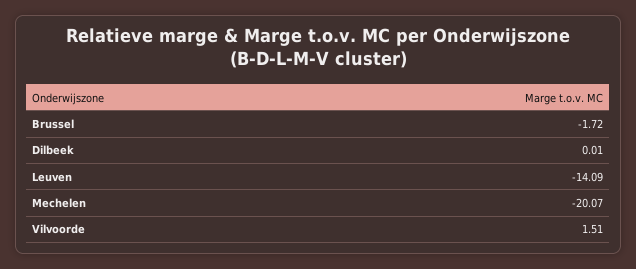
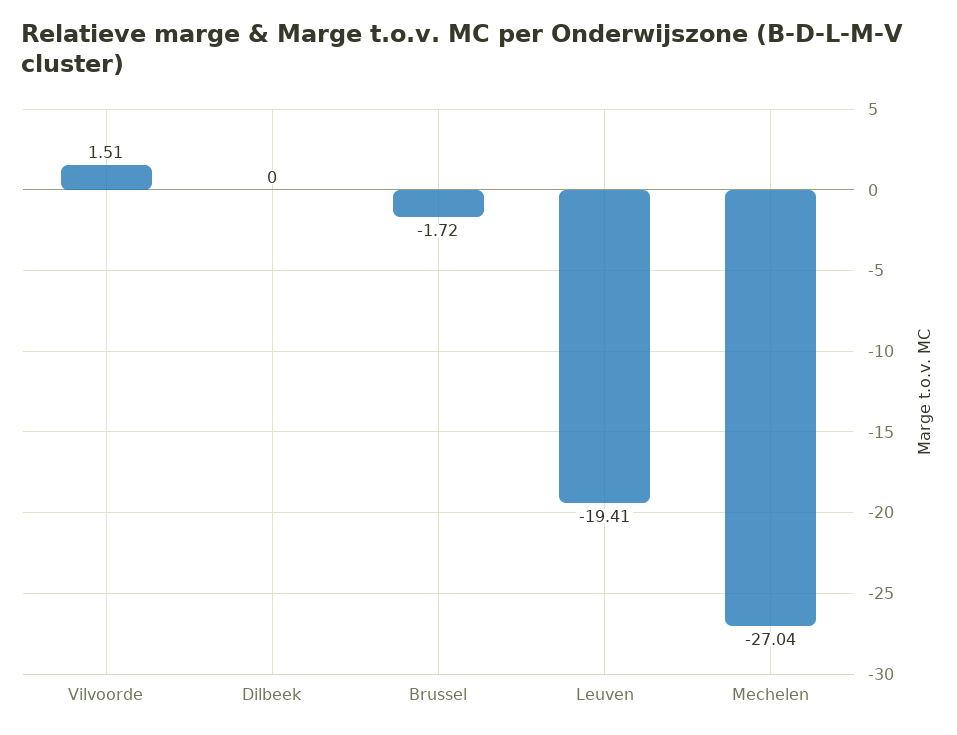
Dilbeek: 0.01 -> 0
Leuven: -14.09 -> -19.41
Mechelen: -20.07 -> -27.04

